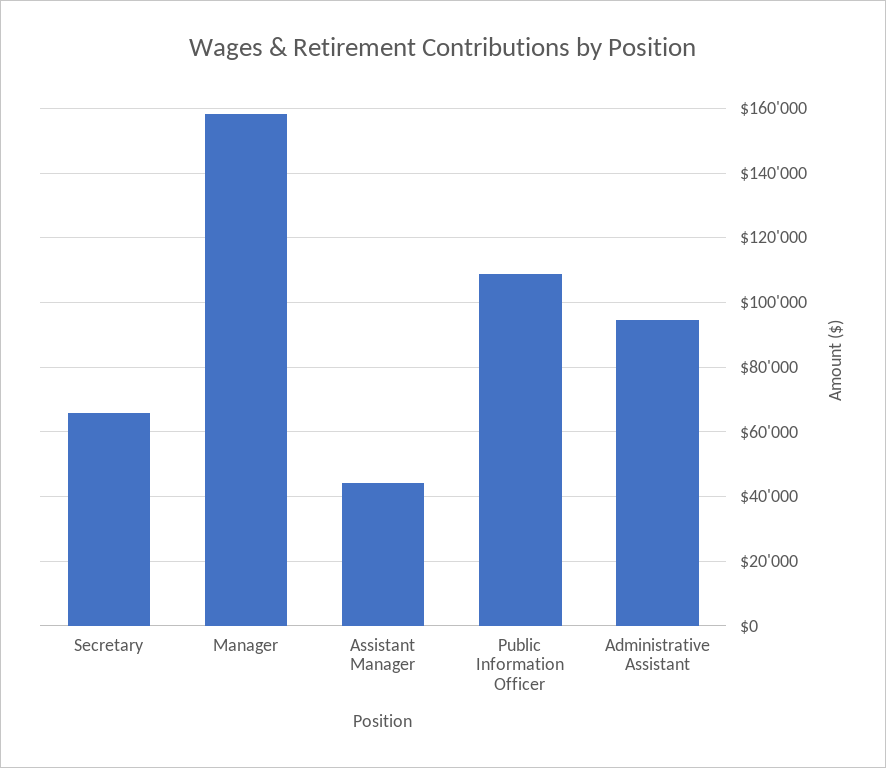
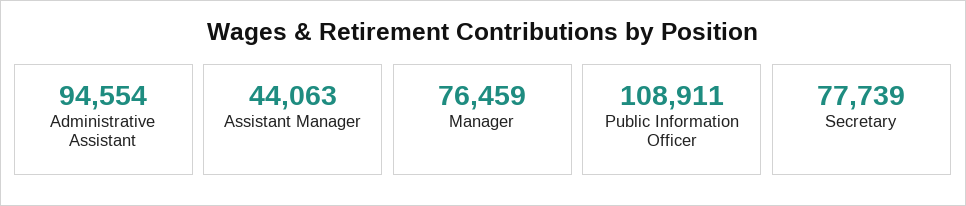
Secretary: 66000 -> 77739
Manager: 158000 -> 76459

